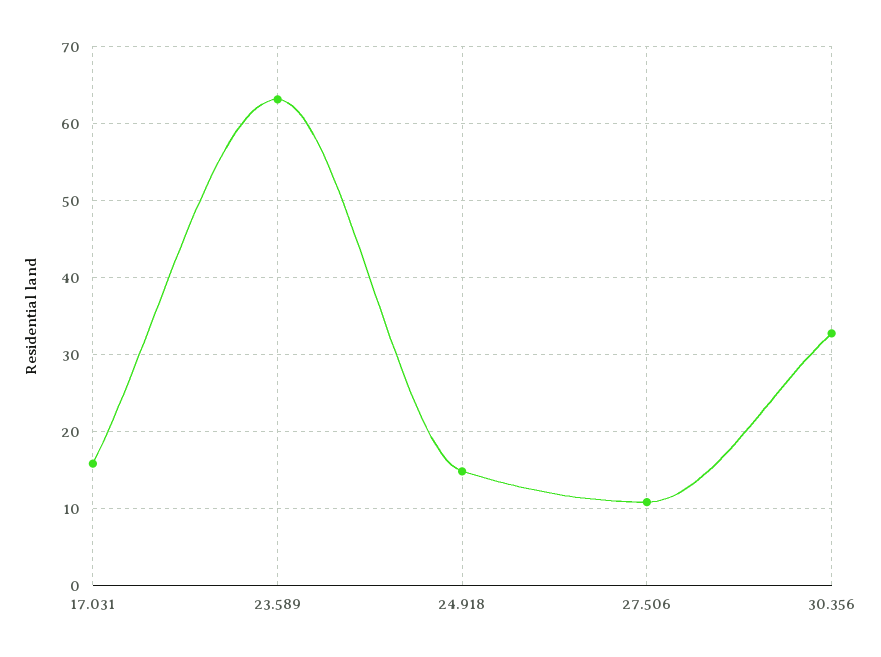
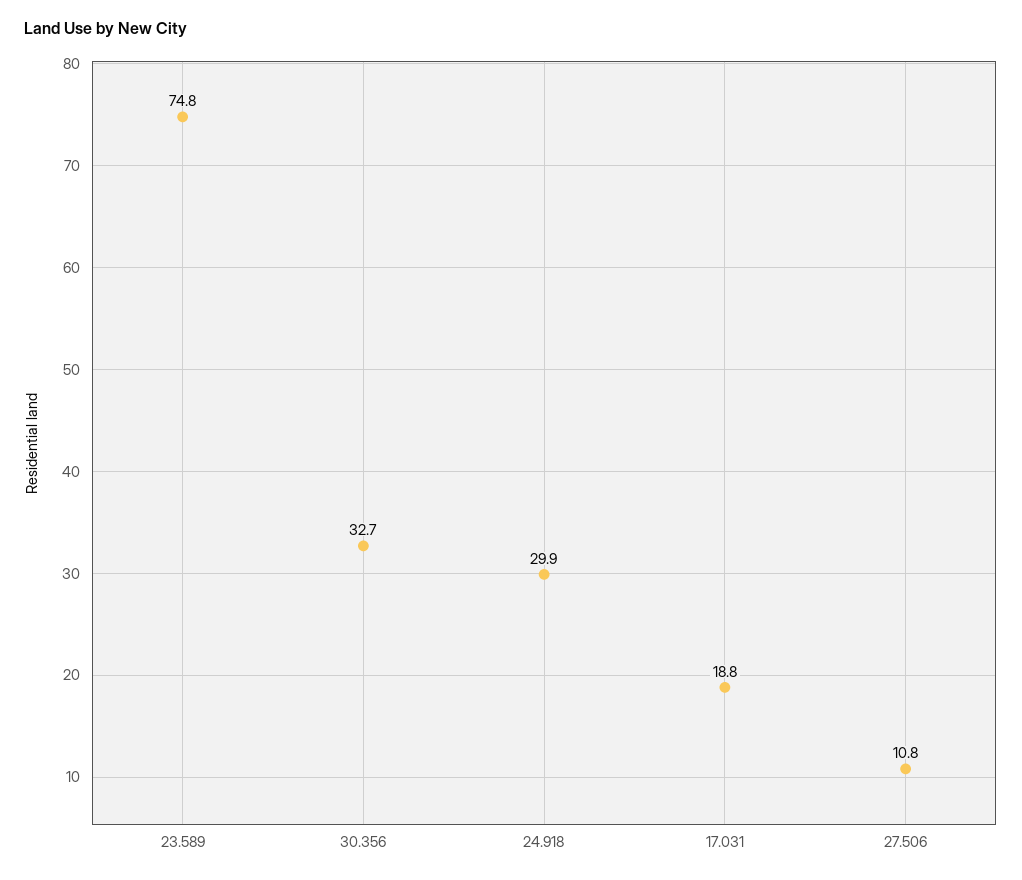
17.031: 16 -> 18.8
23.589: 63 -> 74.8
24.918: 15 -> 29.9

